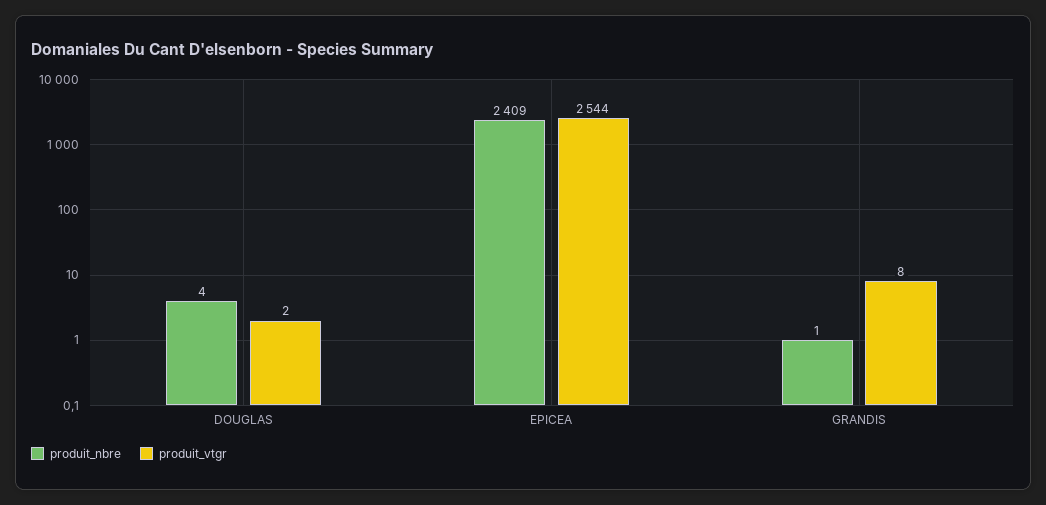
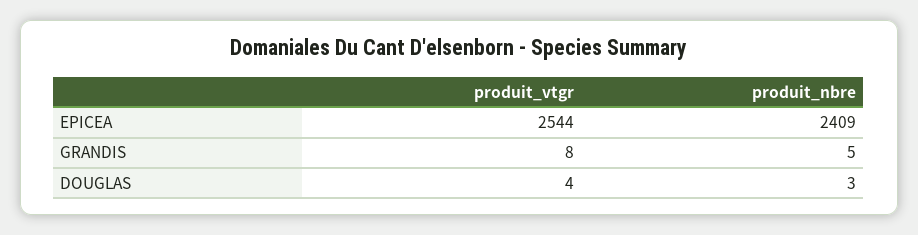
produit_nbre, DOUGLAS: 4 -> 3
produit_vtgr, DOUGLAS: 2 -> 4
produit_nbre, GRANDIS: 1 -> 5

